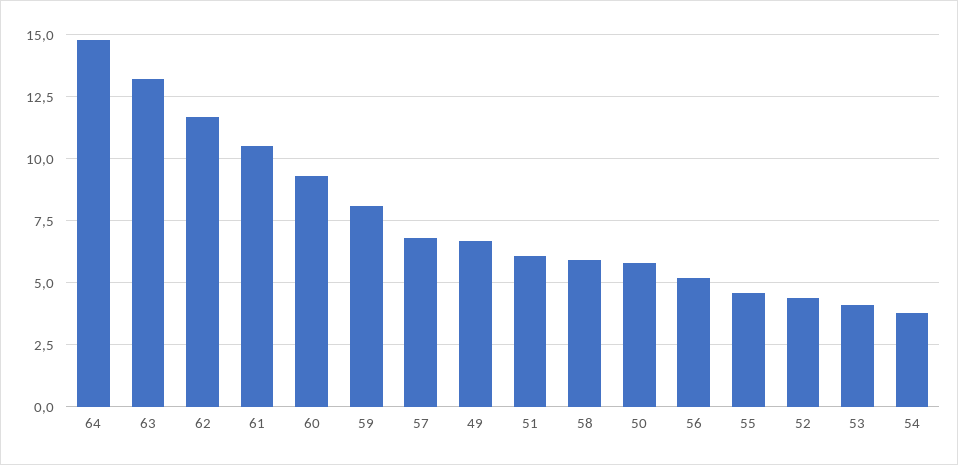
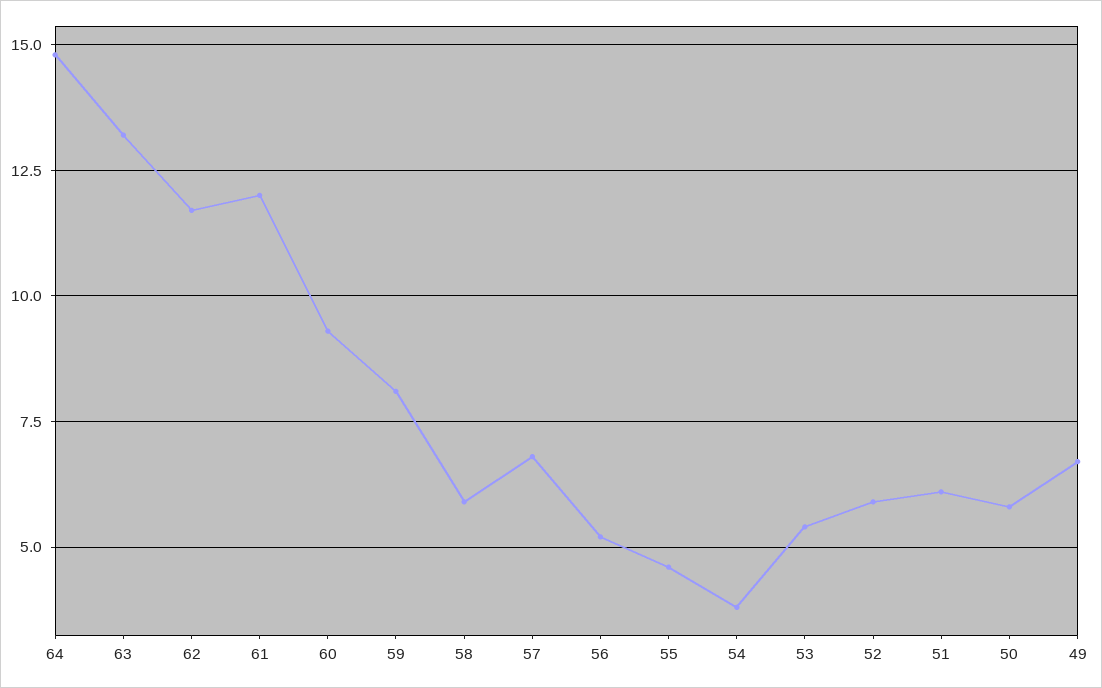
61: 10.5 -> 12
52: 4.5 -> 6
53: 4 -> 5.5

